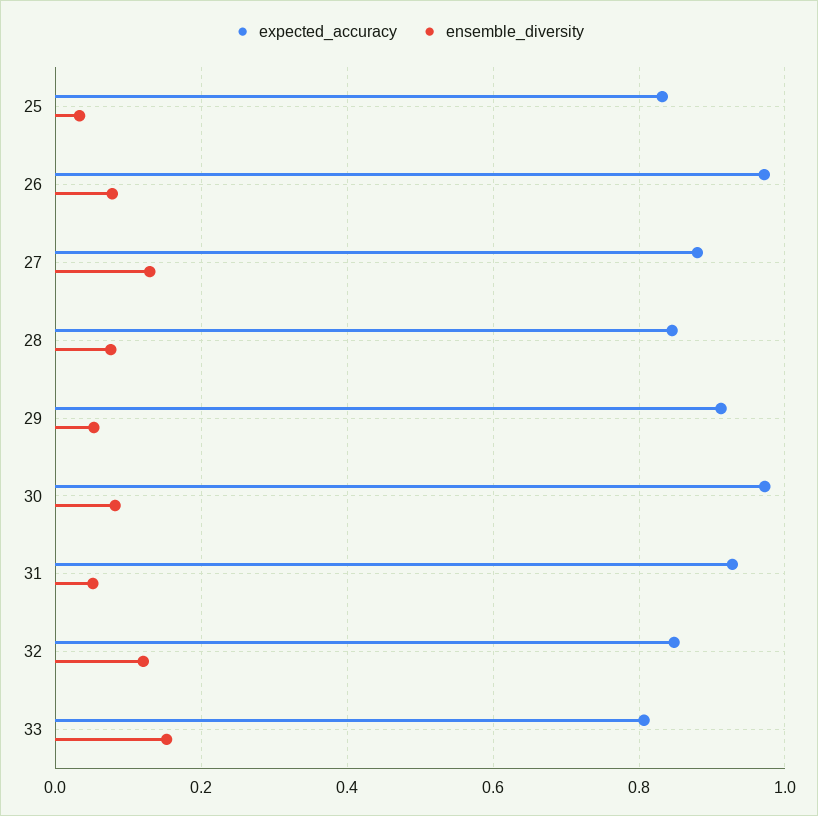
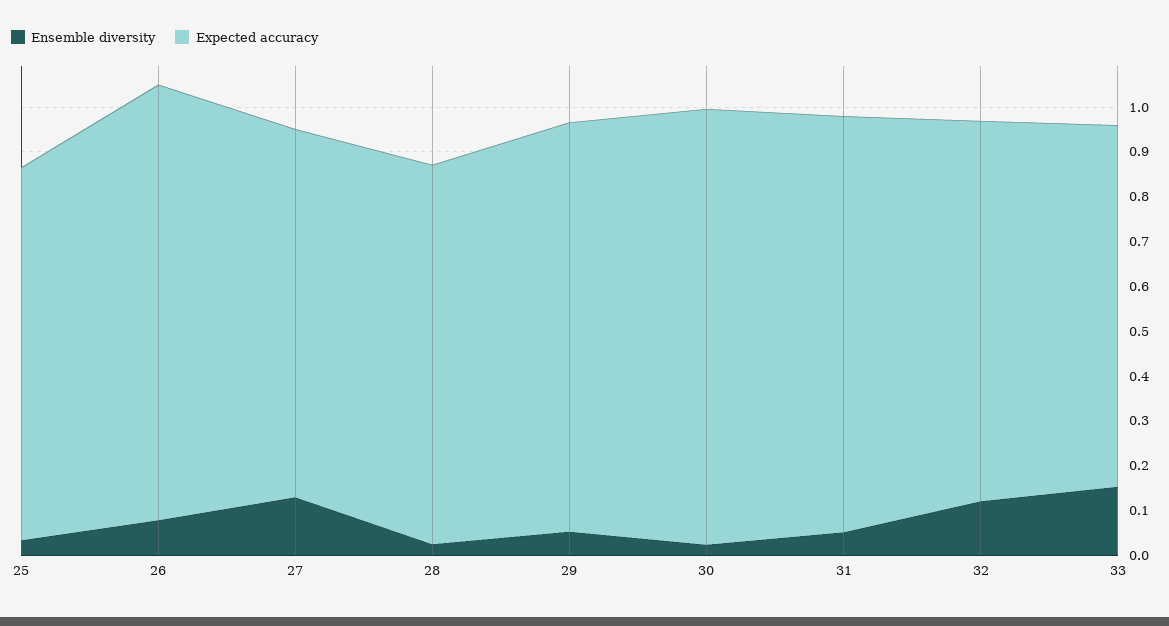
expected_accuracy, 27: 0.88 -> 0.82
ensemble_diversity, 28: 0.08 -> 0.02
ensemble_diversity, 30: 0.08 -> 0.02

